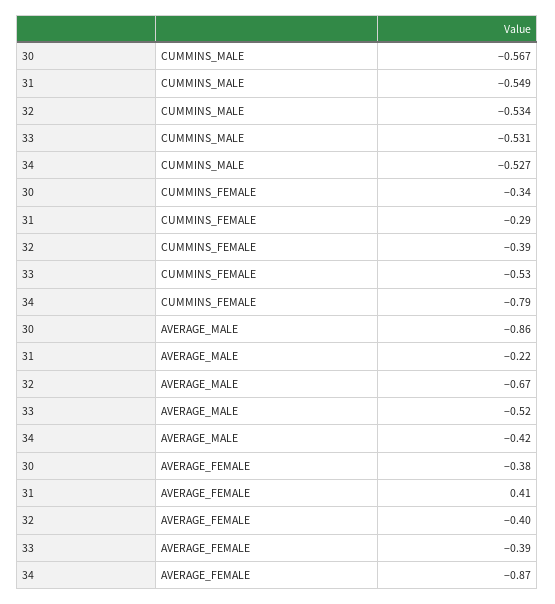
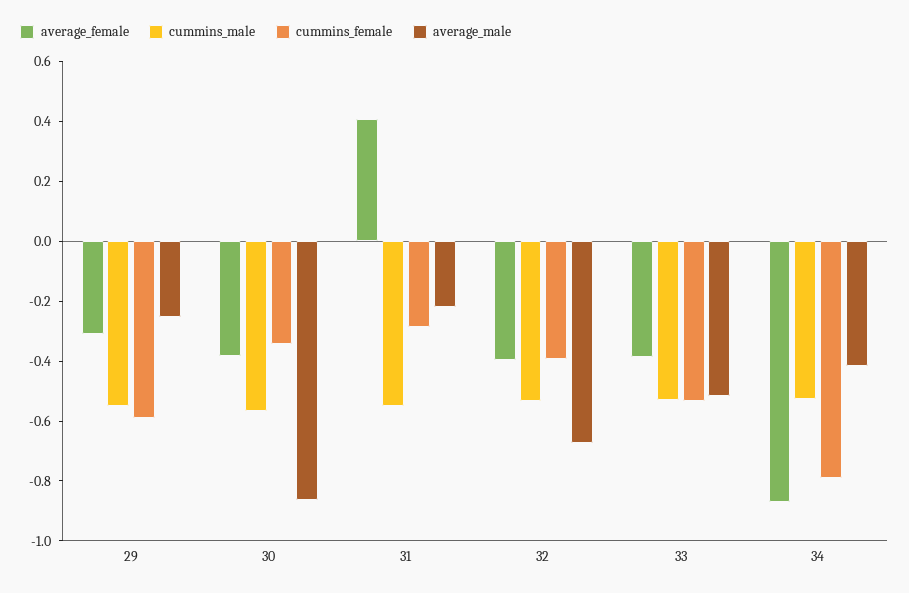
AVERAGE_FEMALE, 29: none -> -0.3
CUMMINS_MALE, 29: none -> -0.55
CUMMINS_FEMALE, 29: none -> -0.6
AVERAGE_MALE, 29: none -> -0.25

